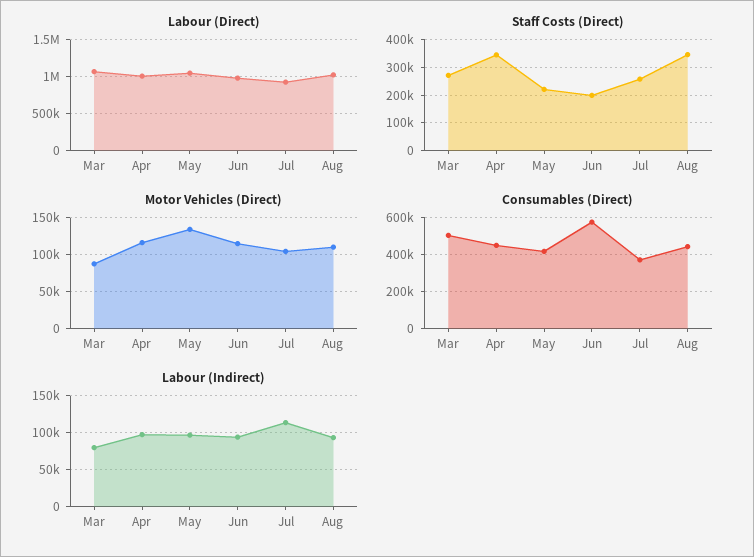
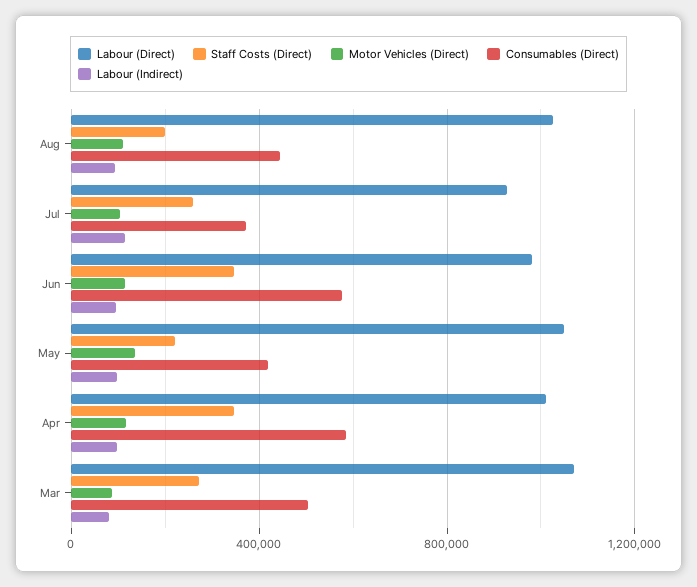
Staff Costs (Direct), Jun: 200000 -> 350000
Staff Costs (Direct), Aug: 350000 -> 200000
Consumables (Direct), Apr: 450000 -> 600000

